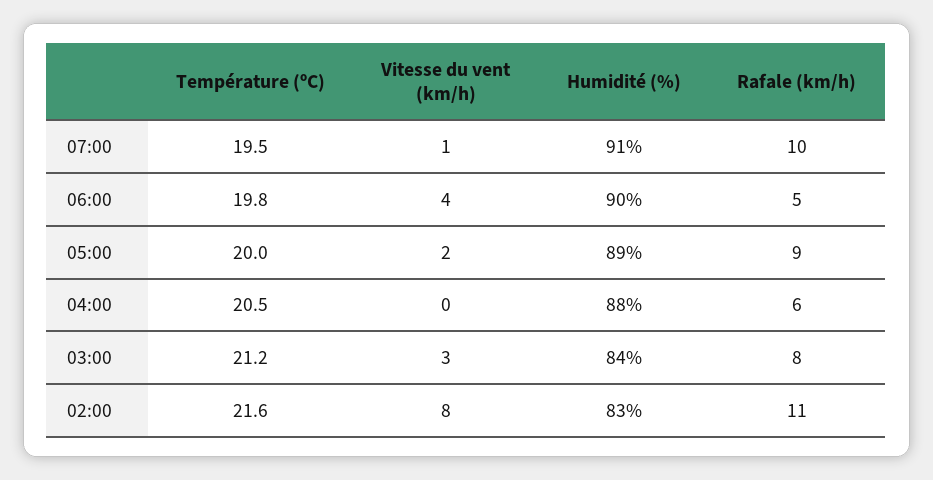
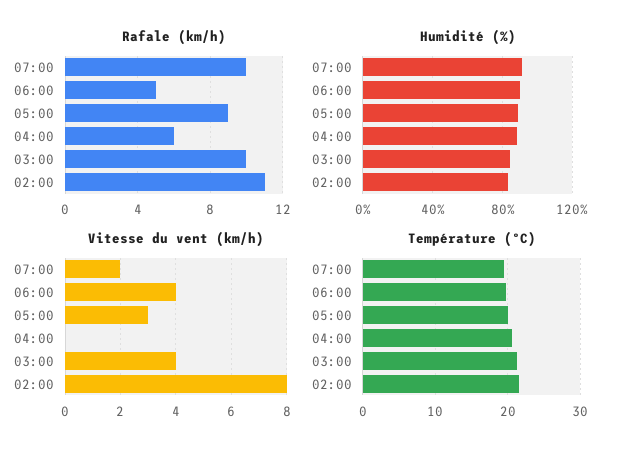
Vitesse du vent (km/h), 07:00: 1 -> 2
Vitesse du vent (km/h), 05:00: 2 -> 3
Vitesse du vent (km/h), 03:00: 3 -> 4
Rafale (km/h), 03:00: 8 -> 10

